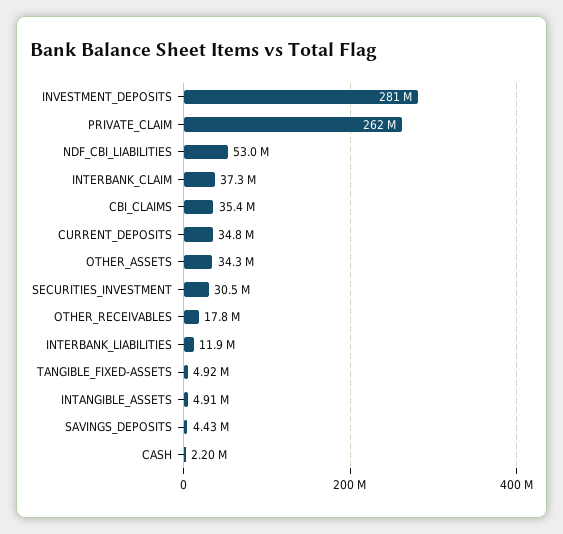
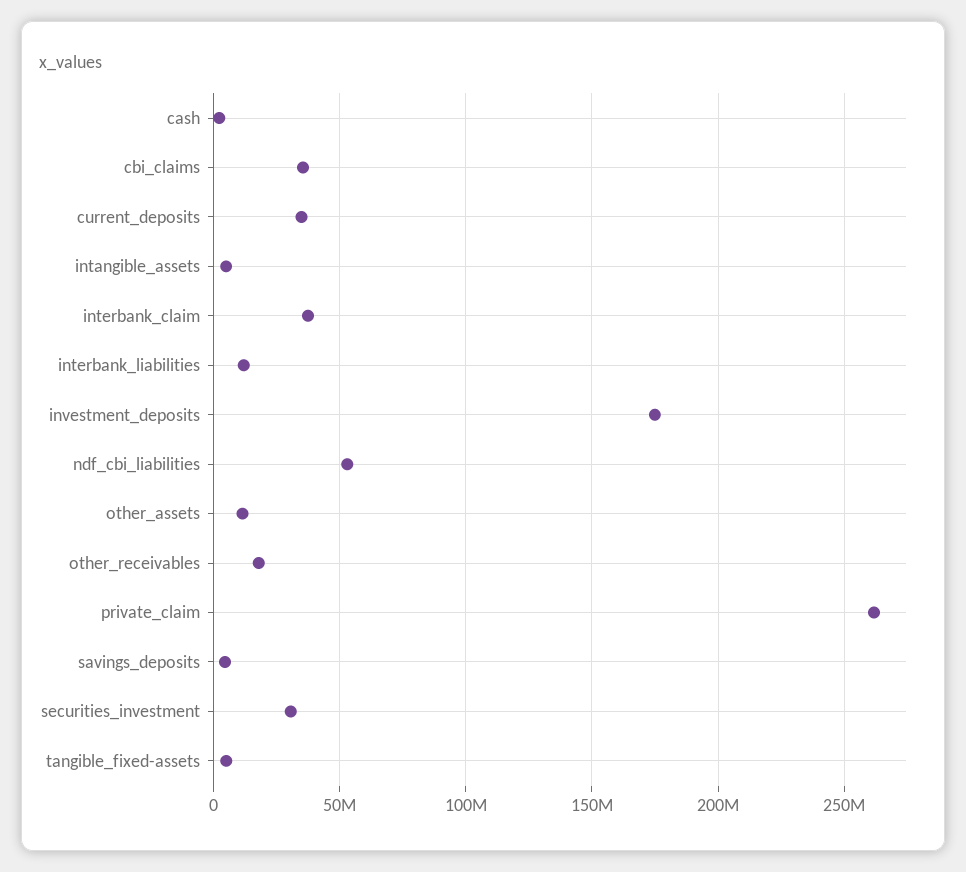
INVESTMENT_DEPOSITS: 281000000 -> 175000000
OTHER_ASSETS: 34300000 -> 10000000

